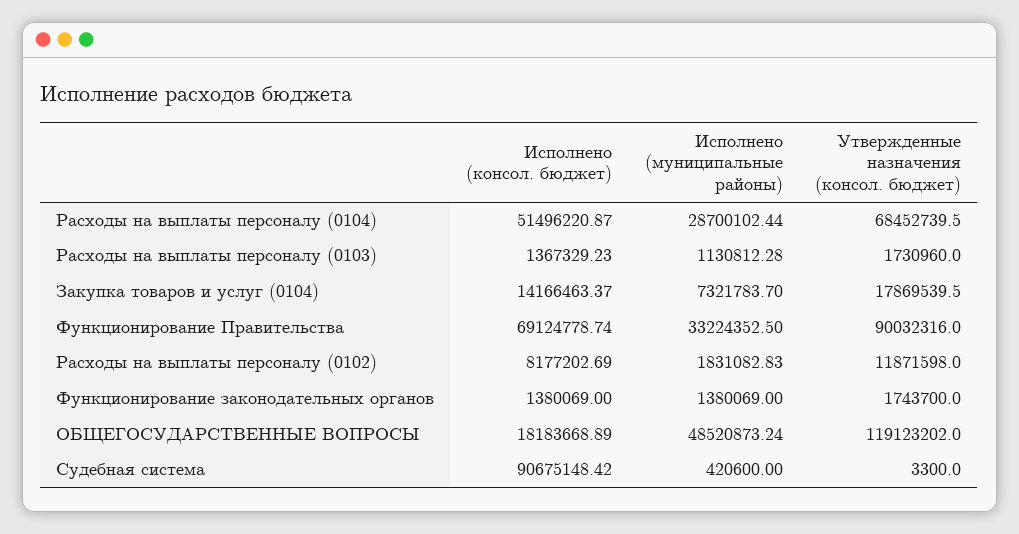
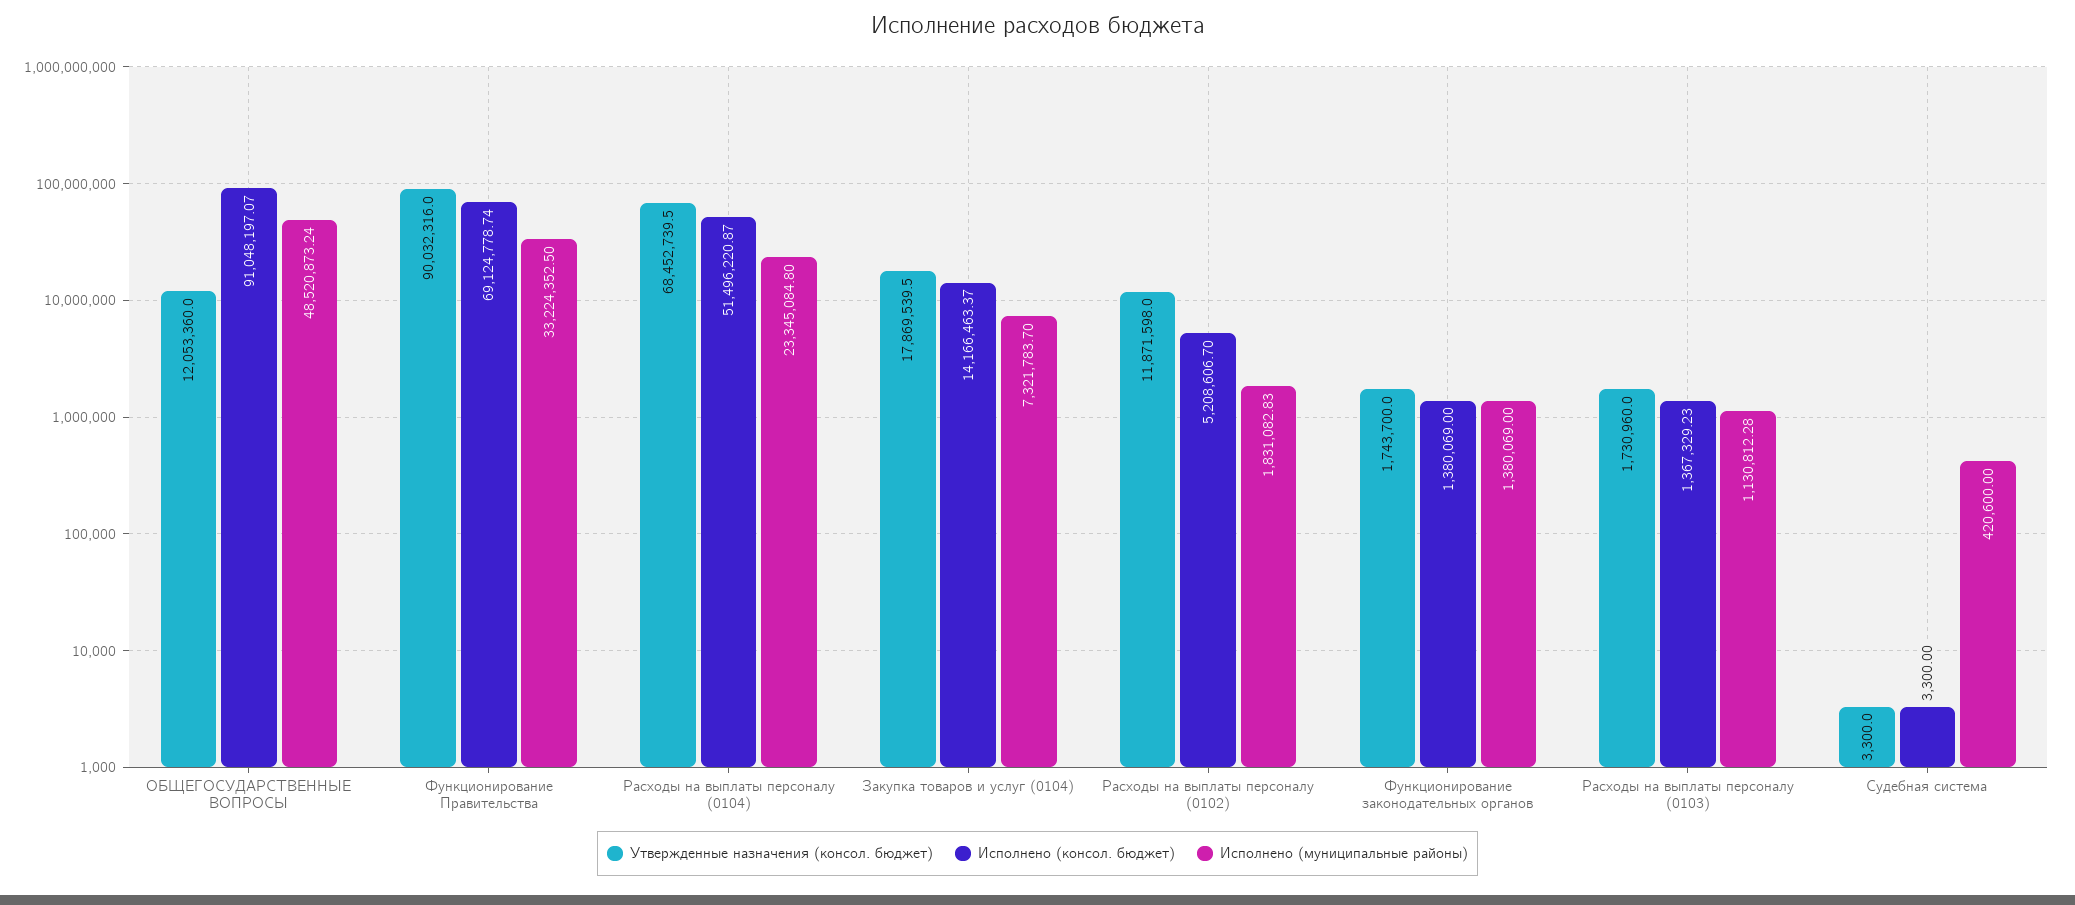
Исполнено (муниципальные районы), Расходы на выплаты персоналу (0104): 28700102.44 -> 23345084.8
Исполнено (консол. бюджет), Расходы на выплаты персоналу (0102): 8177202.69 -> 5208606.7
Исполнено (консол. бюджет), ОБЩЕГОСУДАРСТВЕННЫЕ ВОПРОСЫ: 18183668.89 -> 91048197.07
Утвержденные назначения (консол. бюджет), ОБЩЕГОСУДАРСТВЕННЫЕ ВОПРОСЫ: 119123202 -> 12053360
Исполнено (консол. бюджет), Судебная система: 90675148.42 -> 3300

